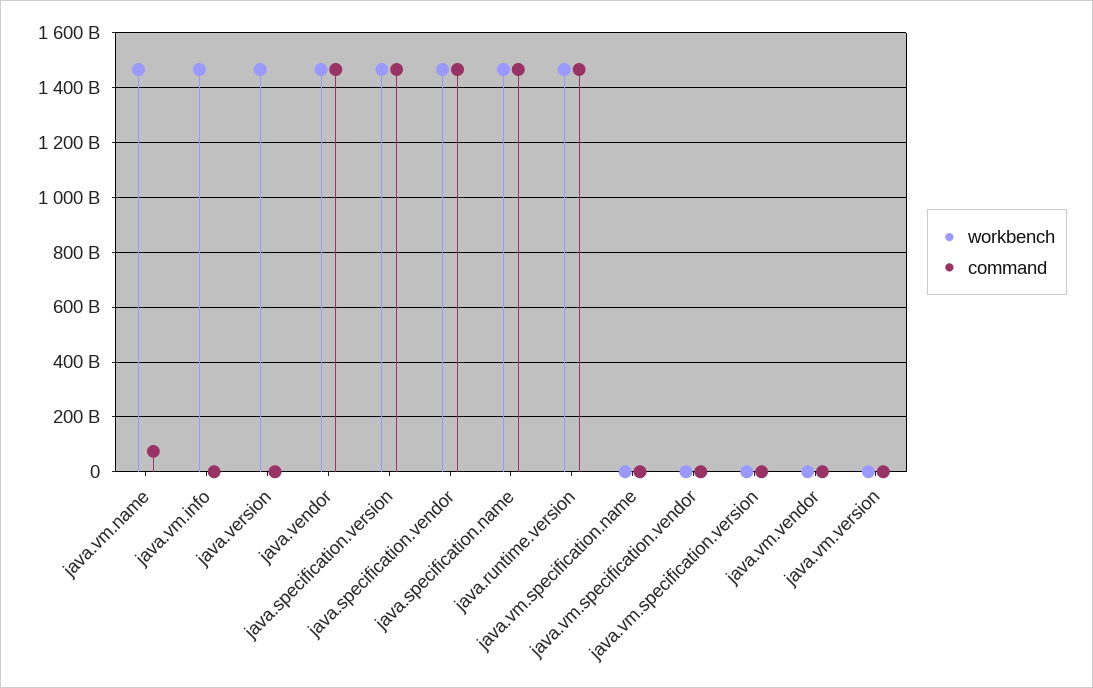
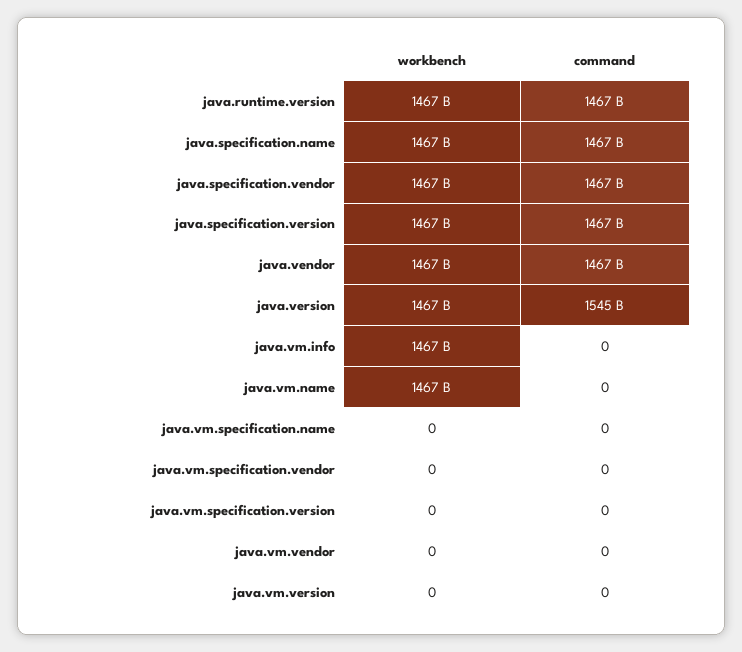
command, java.vm.name: 75000000000 -> 0
command, java.version: 0 -> 1545000000000

